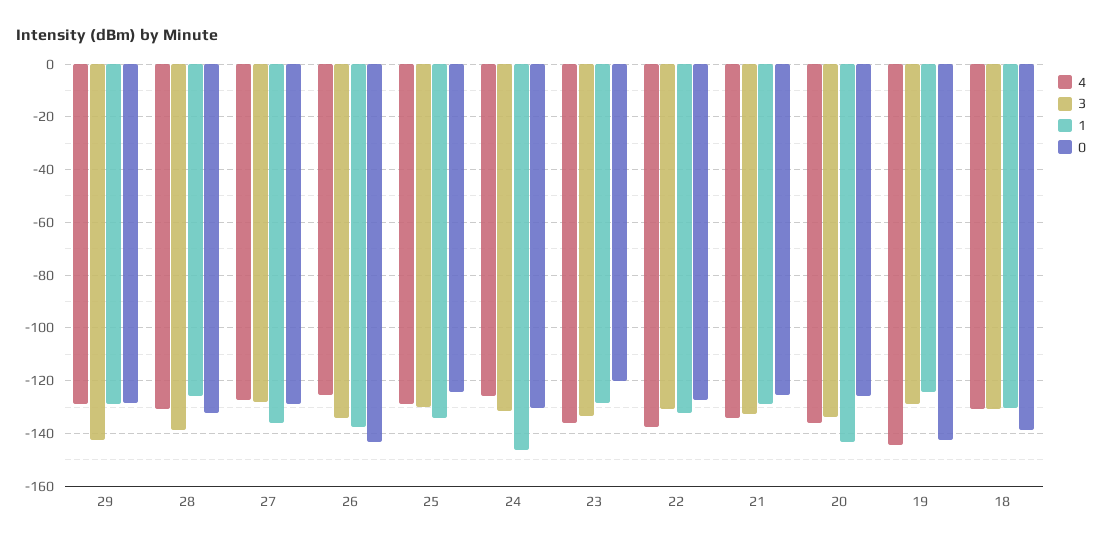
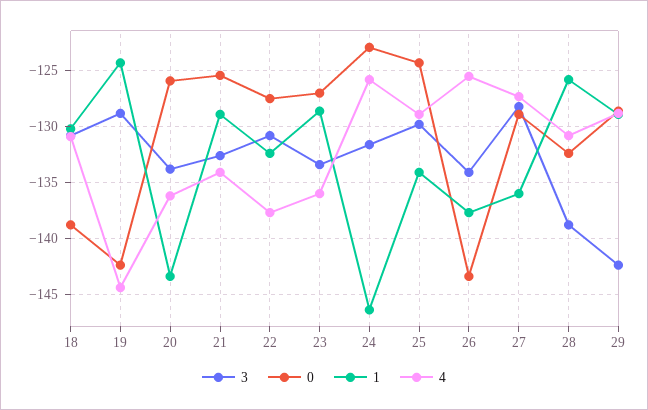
0, 24: -130 -> -123
0, 23: -120 -> -127

